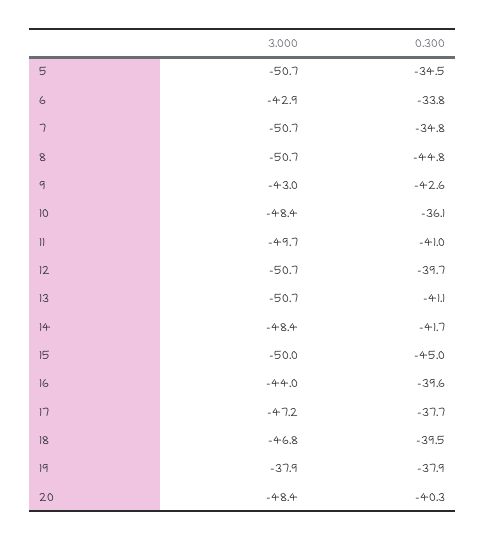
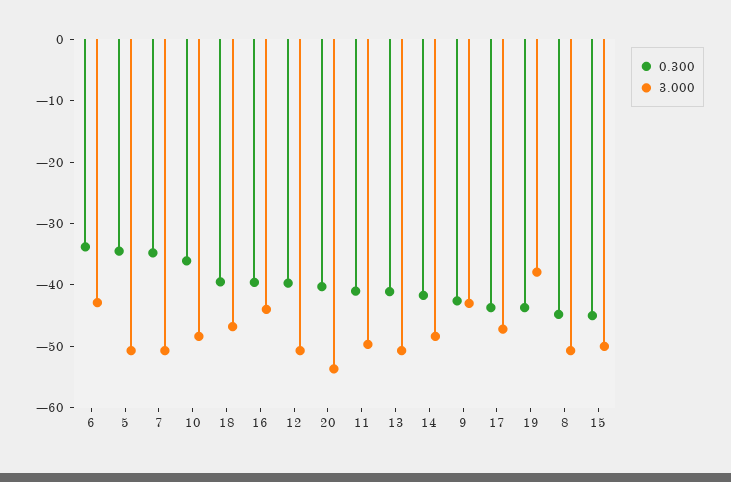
0.300, 17: -37.7 -> -44
0.300, 19: -37.9 -> -44
3.000, 20: -48.4 -> -54

